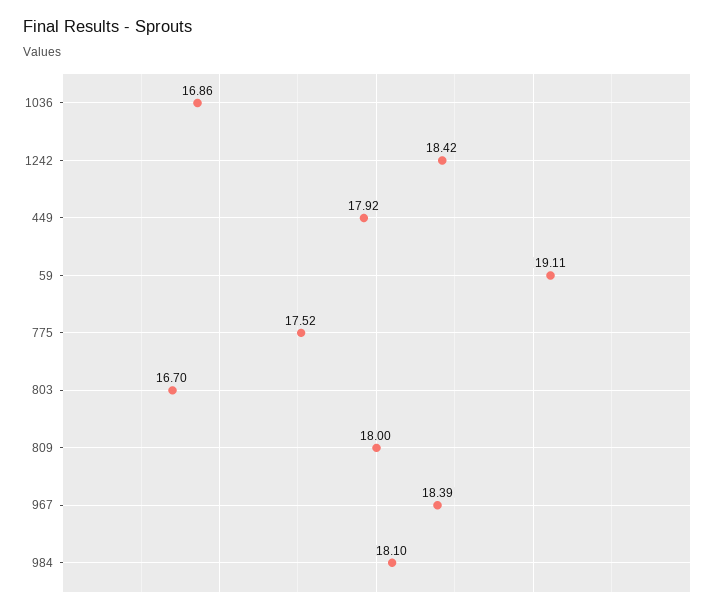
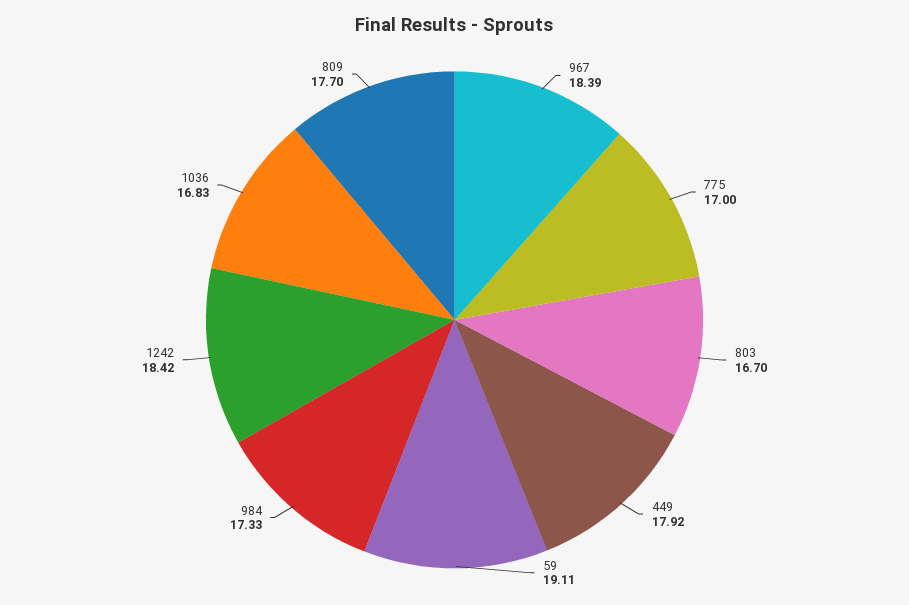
1036: 16.86 -> 16.83
775: 17.52 -> 17
809: 18 -> 17.7
984: 18.1 -> 17.33

